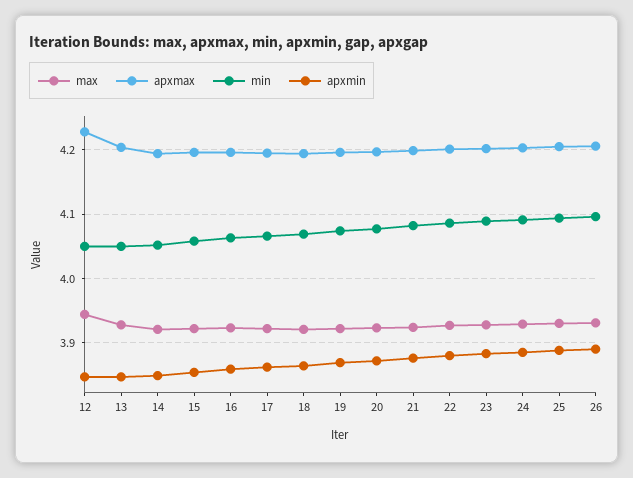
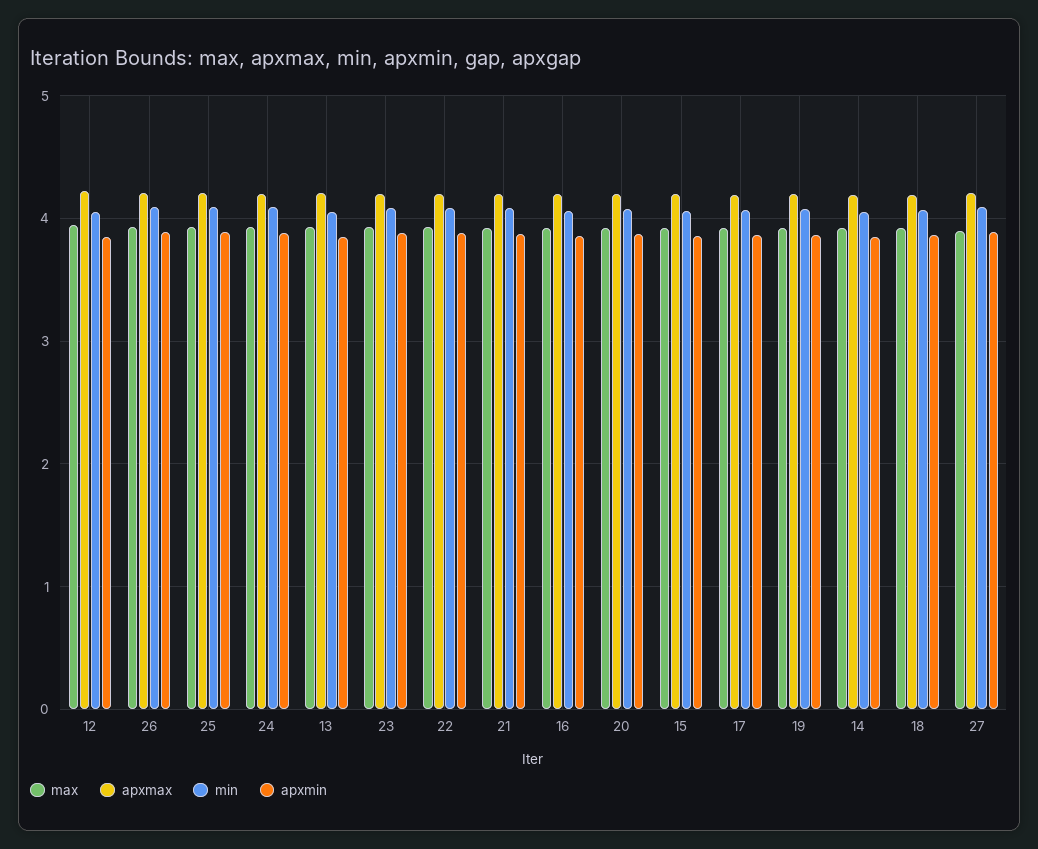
max, 27: none -> 3.9
apxmax, 27: none -> 4.2
min, 27: none -> 4.1
apxmin, 27: none -> 3.9

